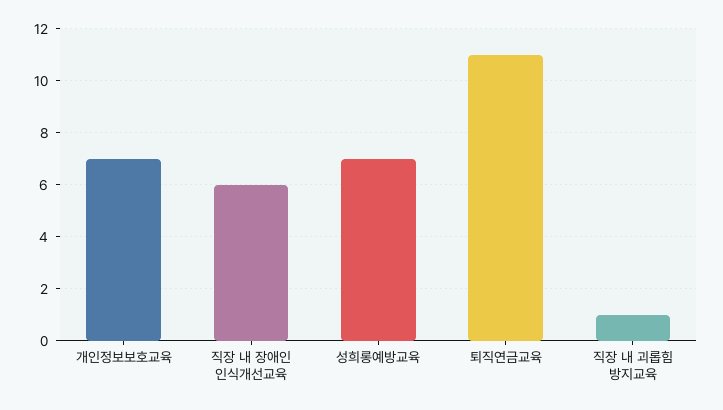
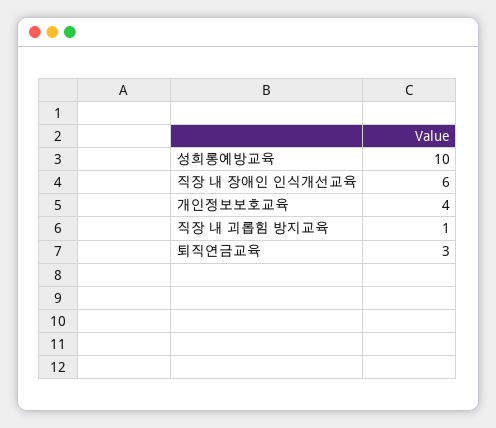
개인정보보호교육: 7 -> 4
성희롱예방교육: 7 -> 10
퇴직연금교육: 11 -> 3

